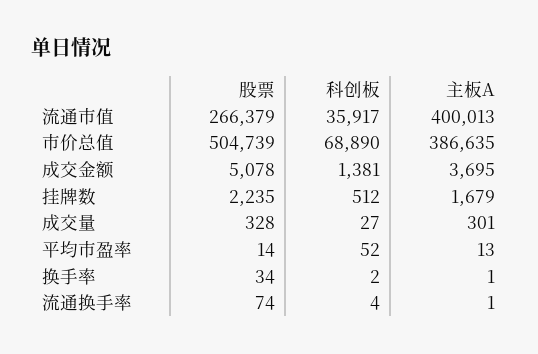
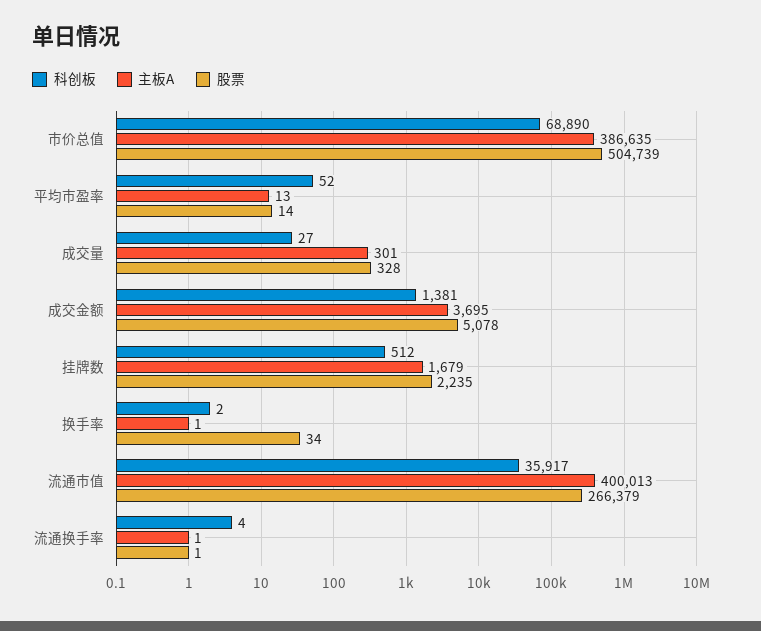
股票, 流通换手率: 74 -> 1

